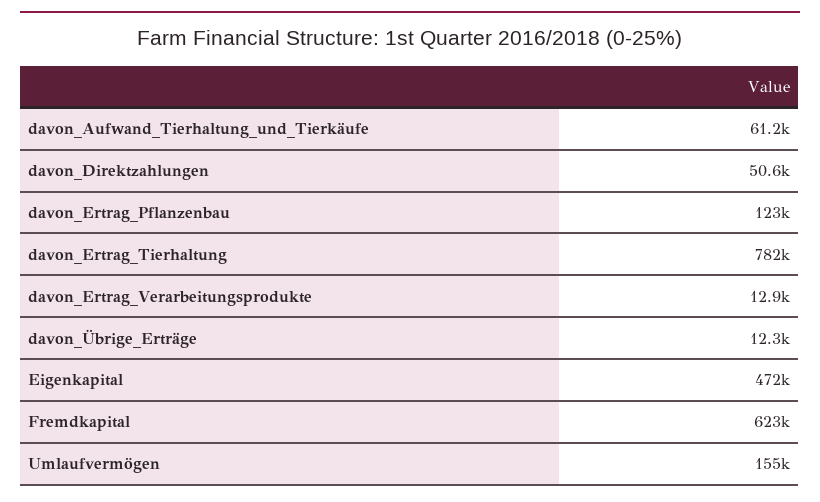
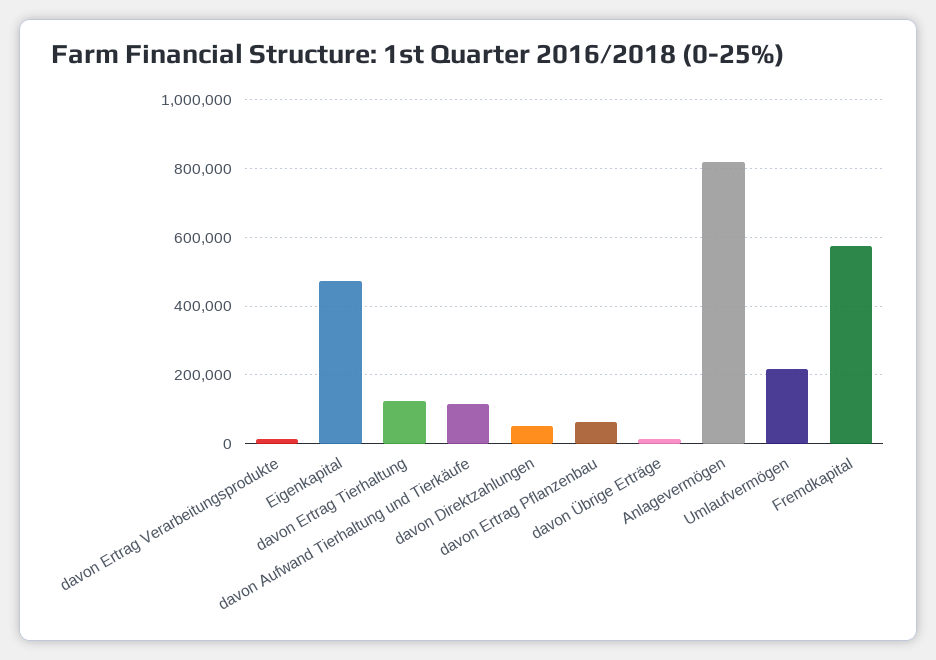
davon_Aufwand_Tierhaltung_und_Tierkäufe: 61200 -> 120000
davon_Ertrag_Pflanzenbau: 123000 -> 60000
davon_Ertrag_Tierhaltung: 782000 -> 120000
Fremdkapital: 623000 -> 580000
Umlaufvermögen: 155000 -> 220000
Anlagevermögen: none -> 820000

